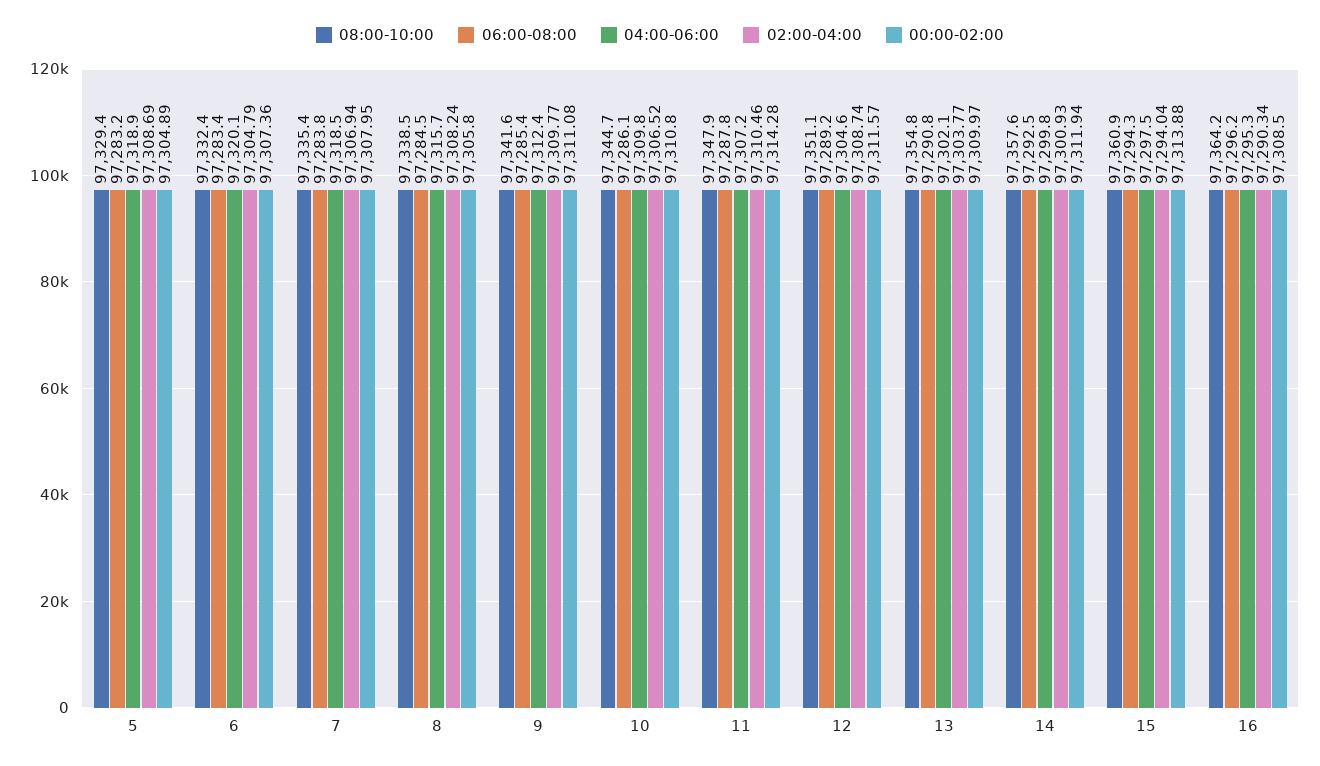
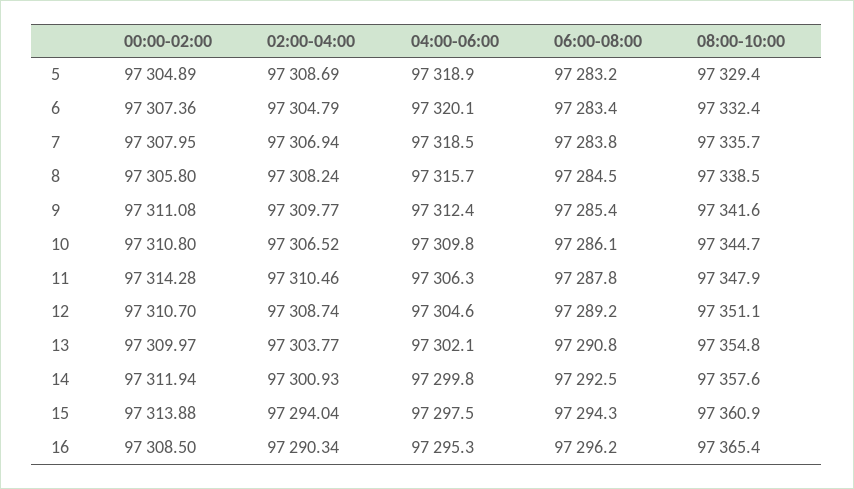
08:00-10:00, 7: 97335.4 -> 97335.7
04:00-06:00, 11: 97307.2 -> 97306.3
00:00-02:00, 12: 97311.57 -> 97310.7
08:00-10:00, 16: 97364.2 -> 97365.4

